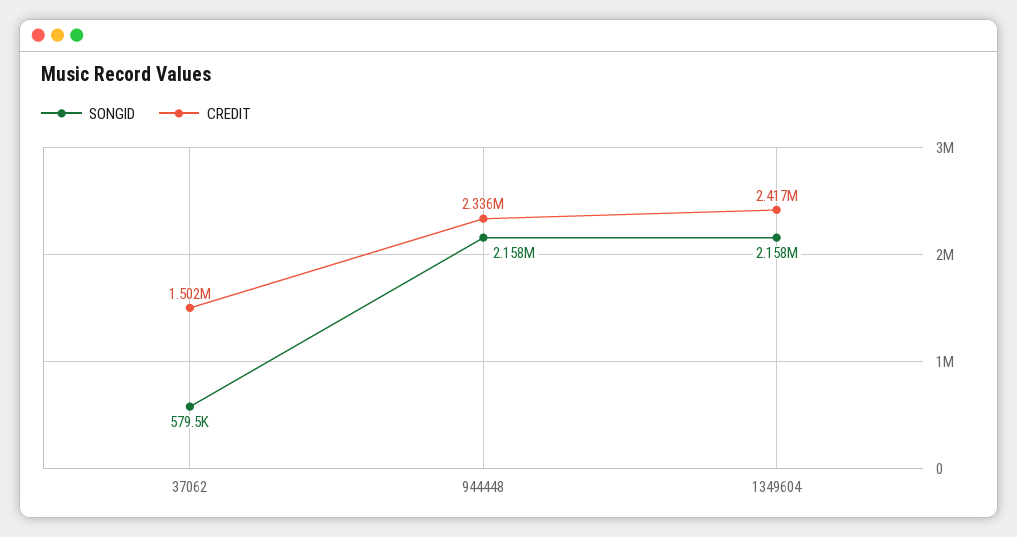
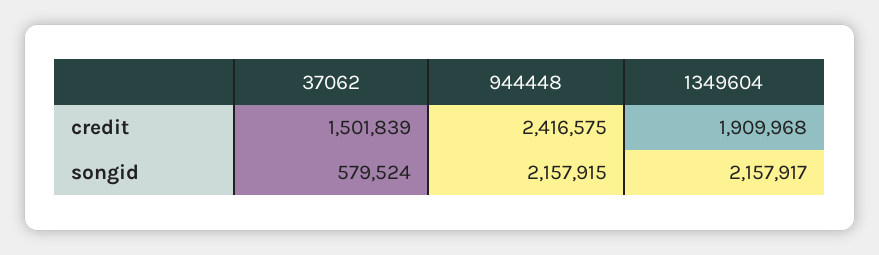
CREDIT, 944448: 2336000 -> 2416575
CREDIT, 1349604: 2417000 -> 1909968

